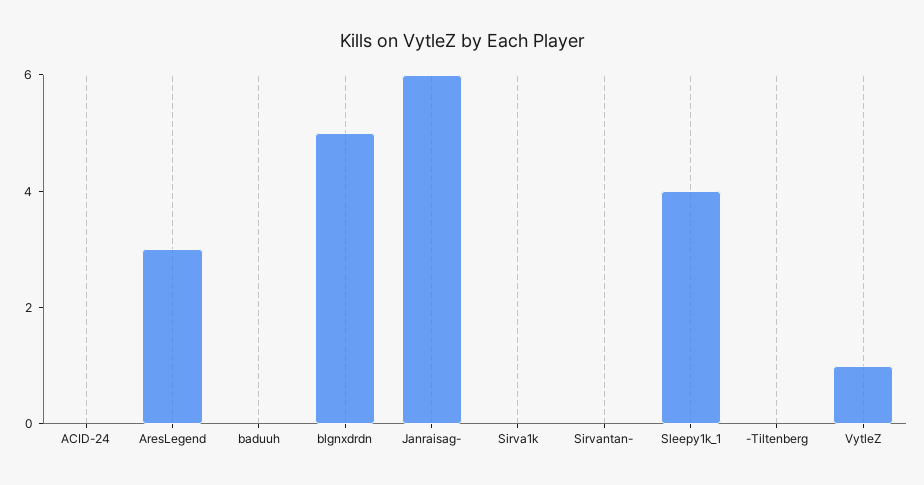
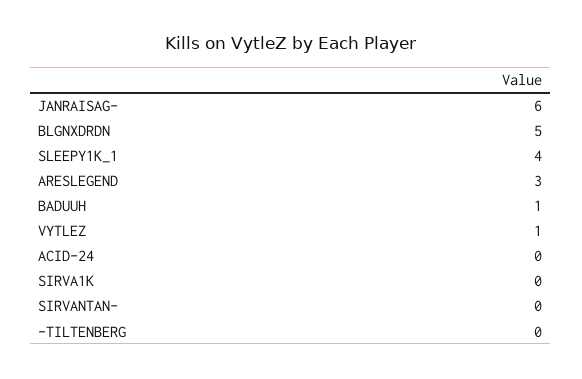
baduuh: 0 -> 1

